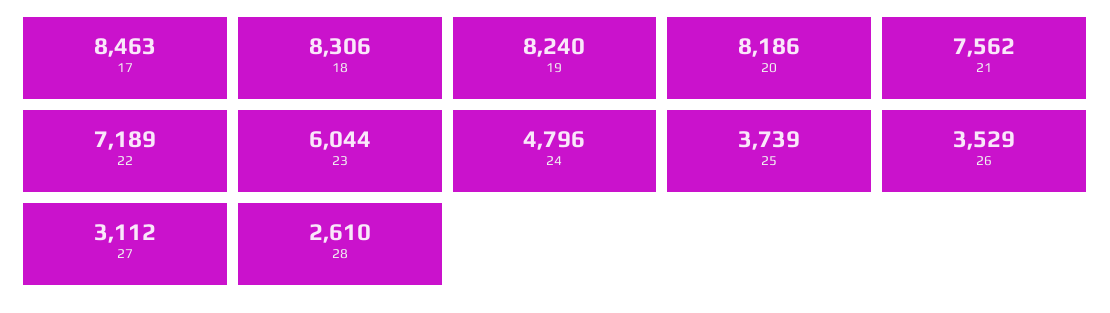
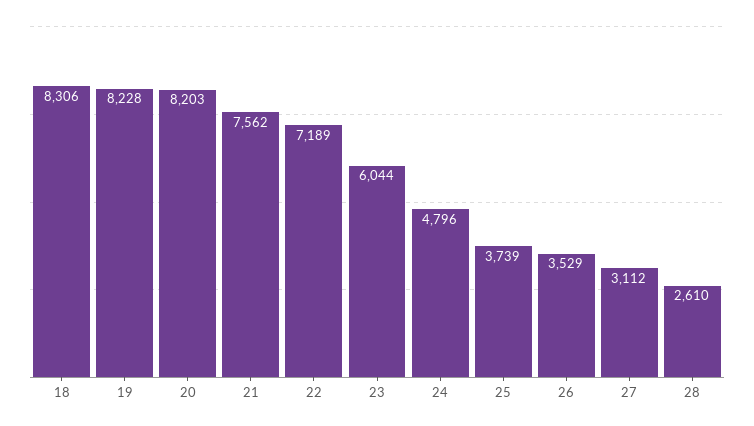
17: 8463 -> none
19: 8240 -> 8228
20: 8186 -> 8203

